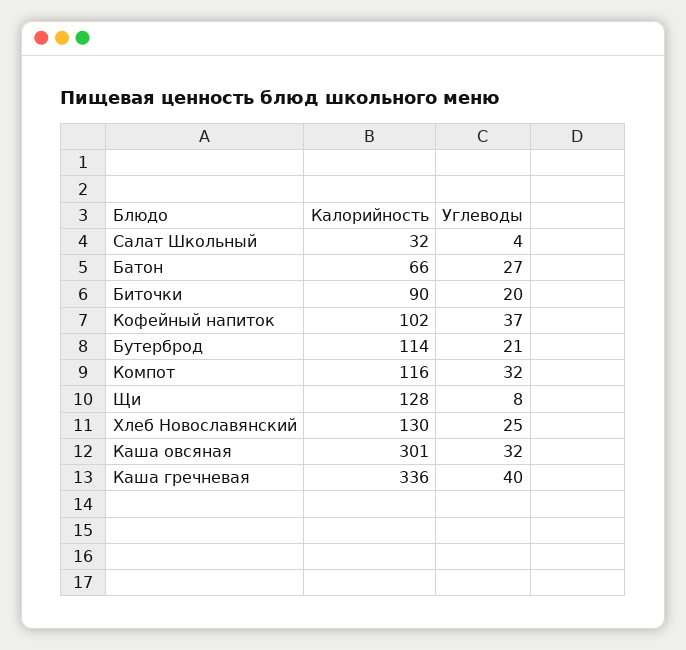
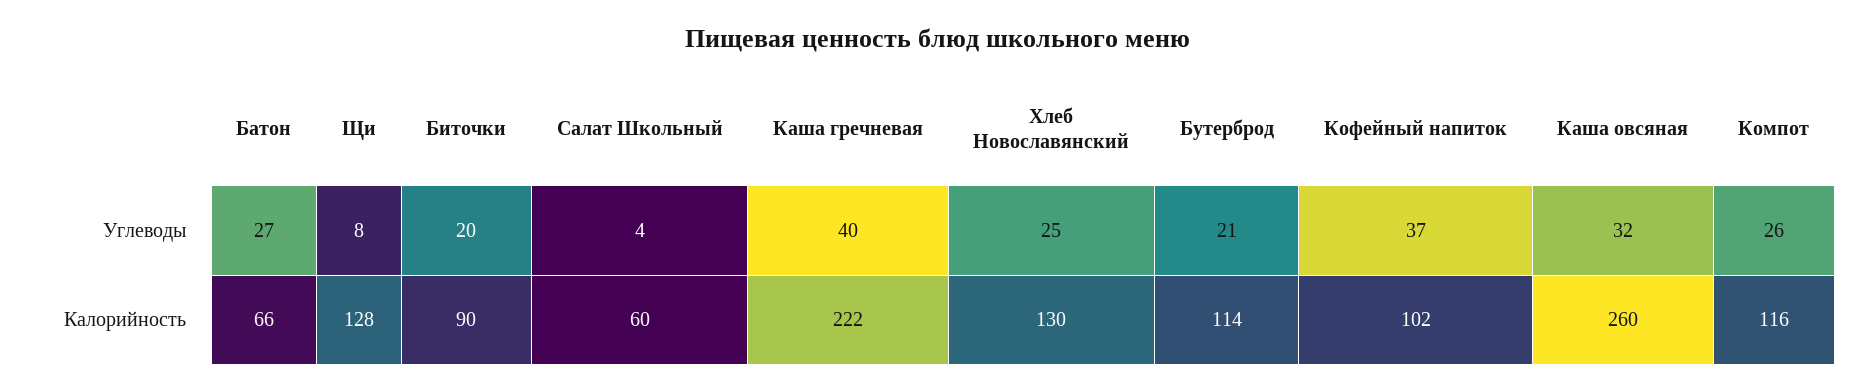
Калорийность, Салат Школьный: 32 -> 60
Углеводы, Компот: 32 -> 26
Калорийность, Каша овсяная: 301 -> 260
Калорийность, Каша гречневая: 336 -> 222

